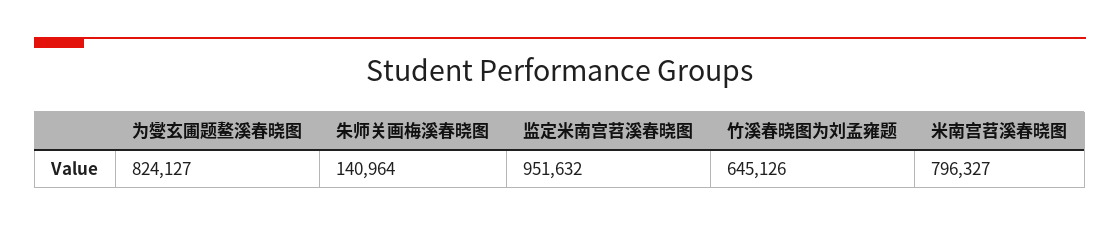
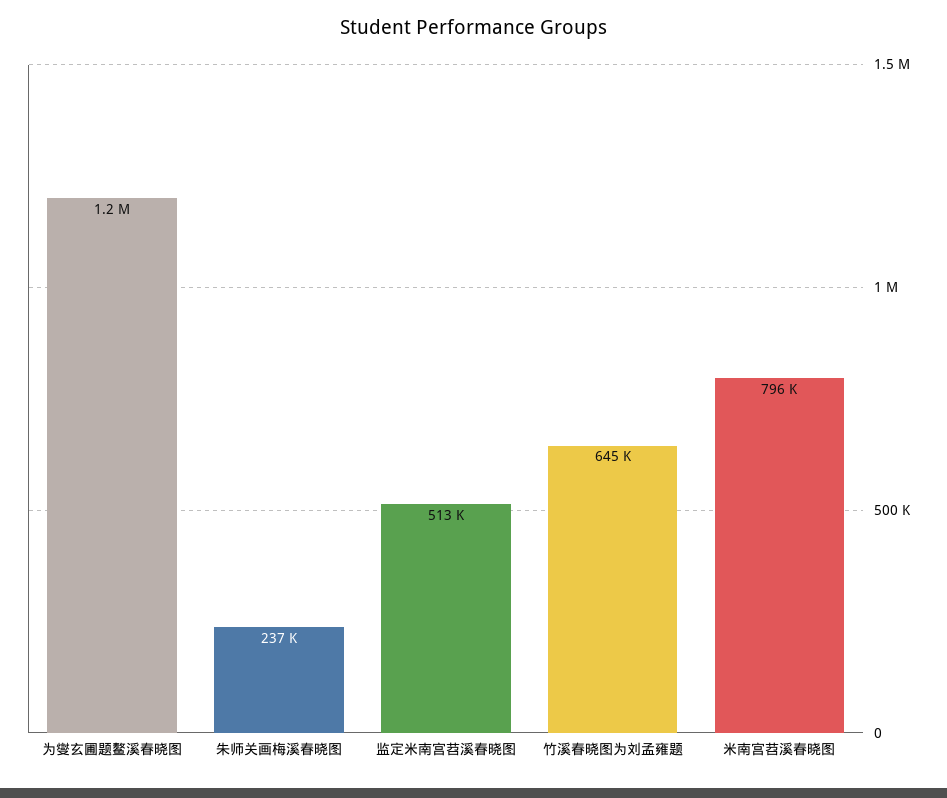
为燮玄圃题鳌溪春晓图: 824127 -> 1200000
朱师关画梅溪春晓图: 140964 -> 237000
监定米南宫苕溪春晓图: 951632 -> 513000

